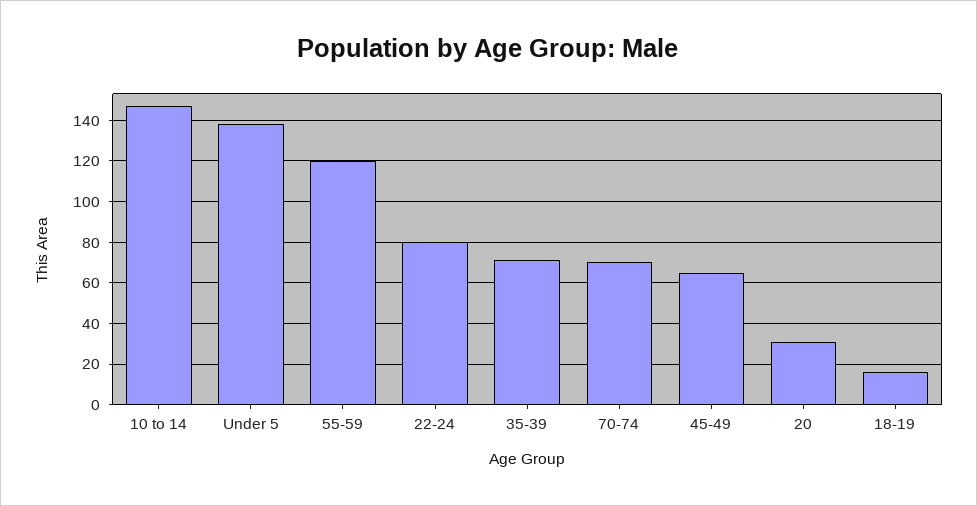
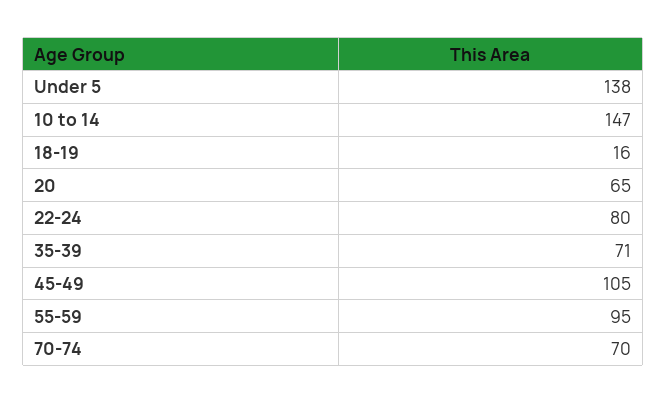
55-59: 120 -> 95
45-49: 65 -> 105
20: 30 -> 65

